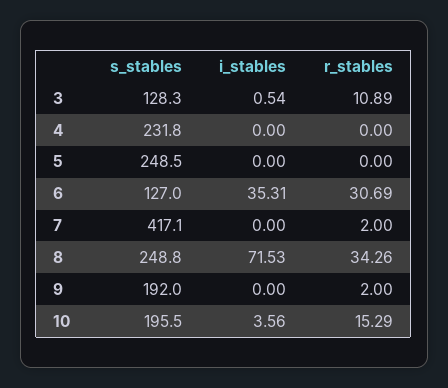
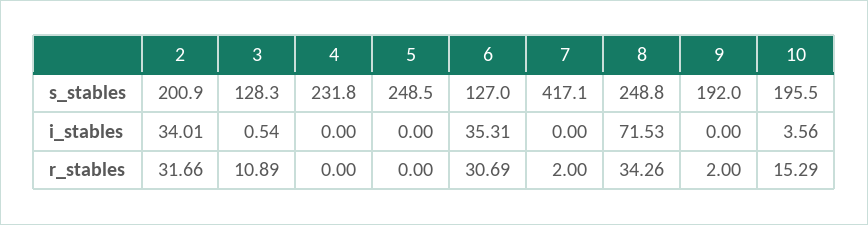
s_stables, 2: none -> 200.9
i_stables, 2: none -> 34.01
r_stables, 2: none -> 31.66

